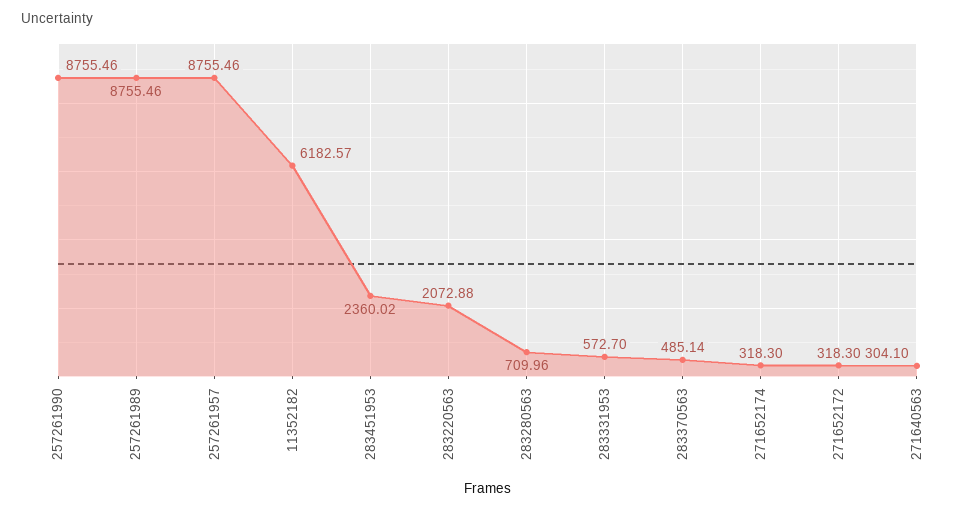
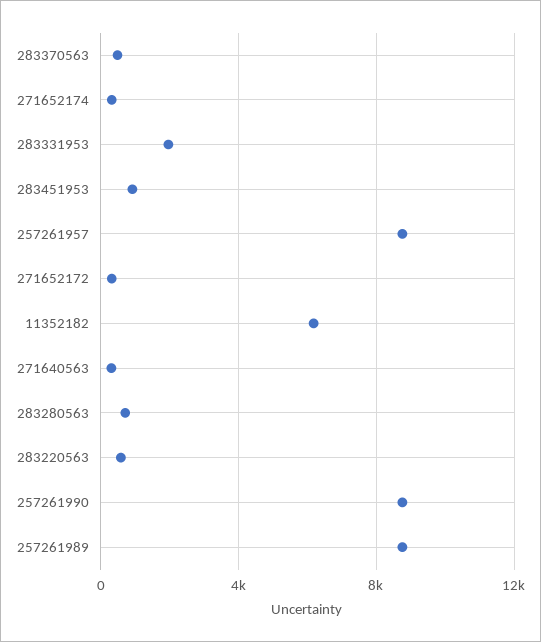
283451953: 2360.02 -> 1000
283220563: 2072.88 -> 500
283331953: 572.7 -> 2000

